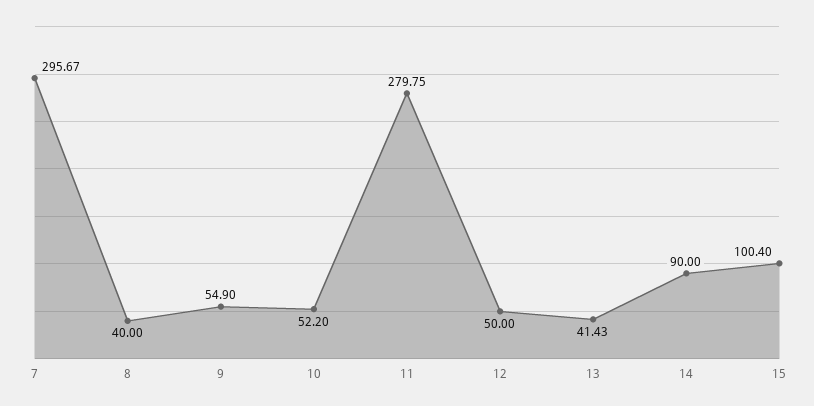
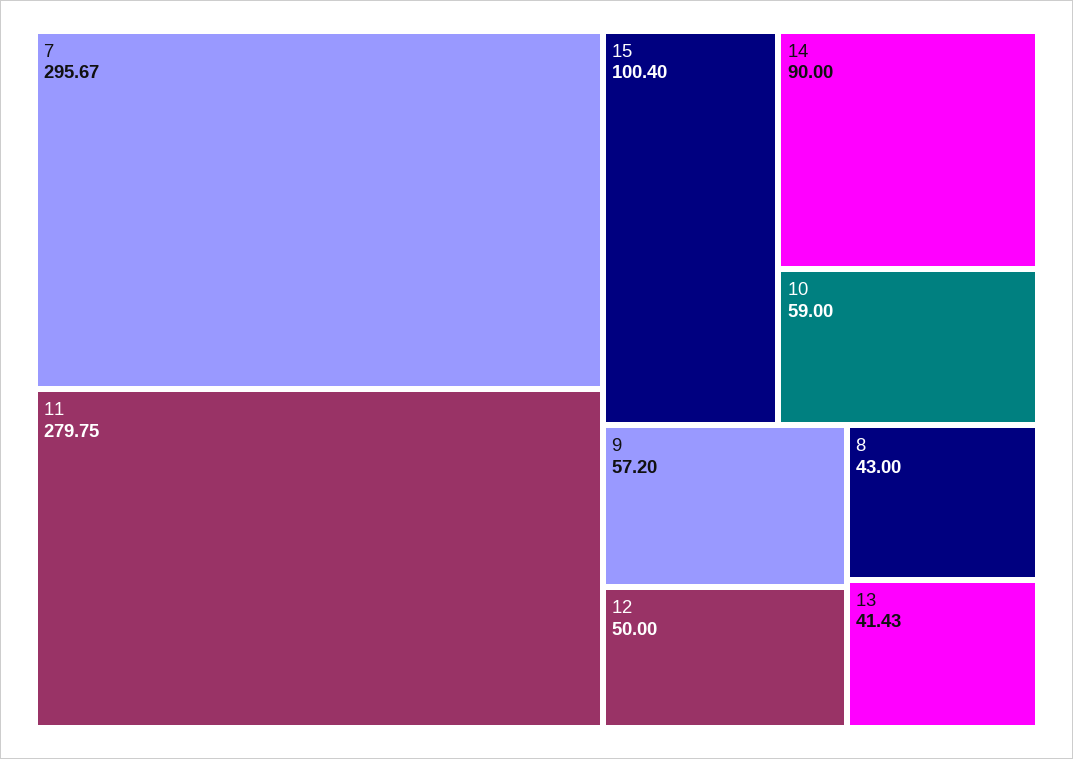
8: 40 -> 43
9: 54.9 -> 57.2
10: 52.2 -> 59

